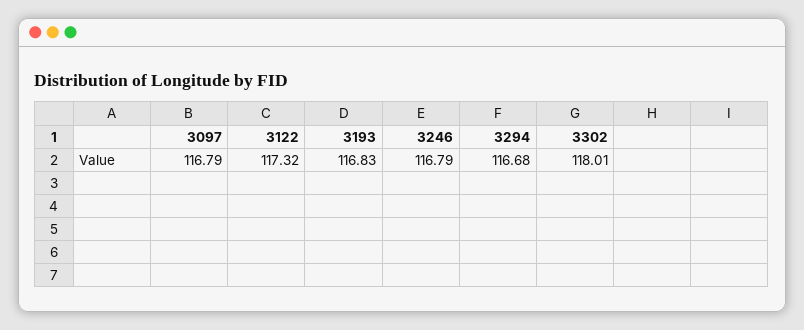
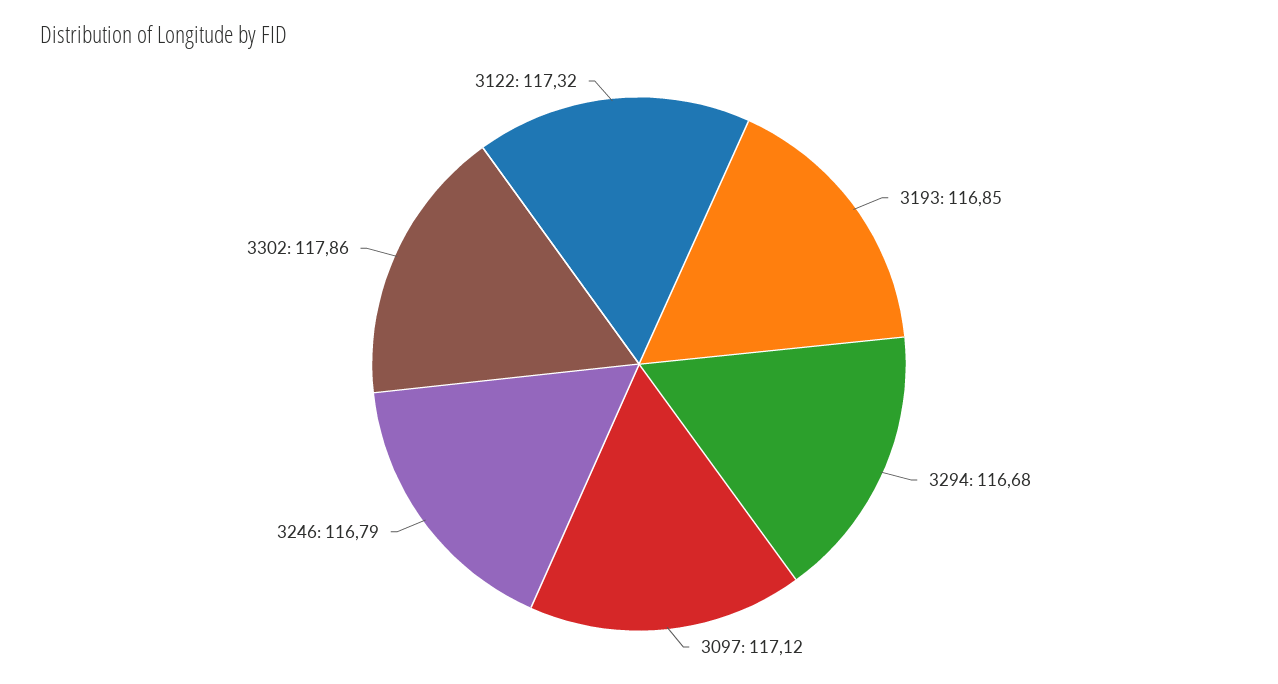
3097: 116.79 -> 117.12
3193: 116.83 -> 116.85
3302: 118.01 -> 117.86

